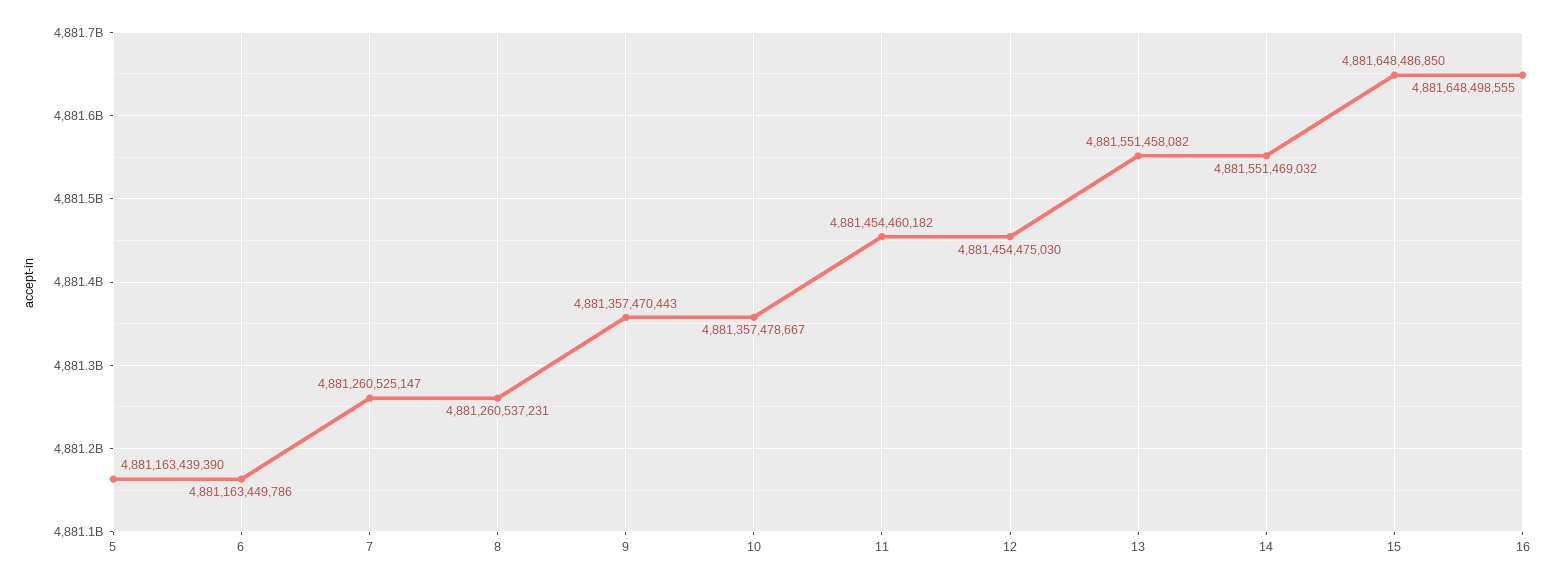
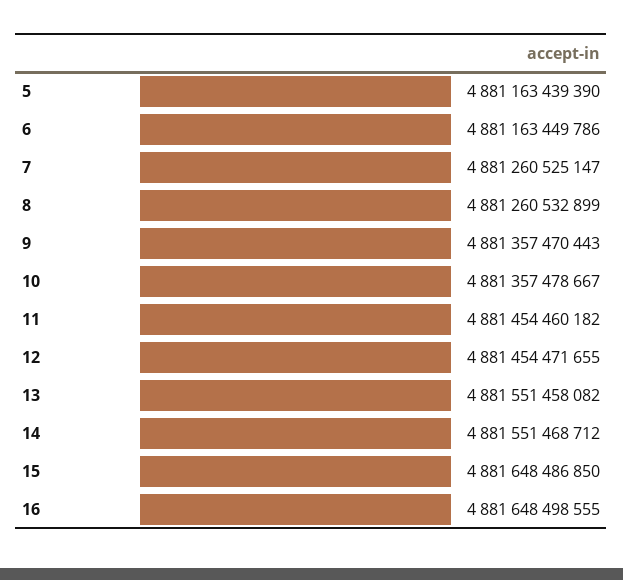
8: 4881260537231 -> 4881260532899
12: 4881454475030 -> 4881454471655
14: 4881551469032 -> 4881551468712

